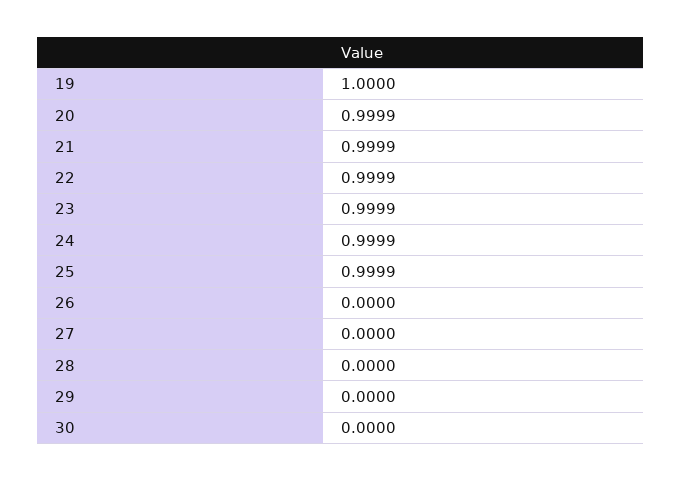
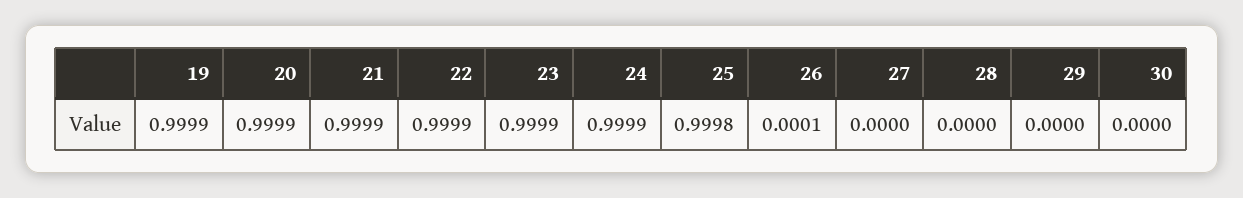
19: 1 -> 0.9999
25: 0.9999 -> 0.9998
26: 0 -> 0.0001

